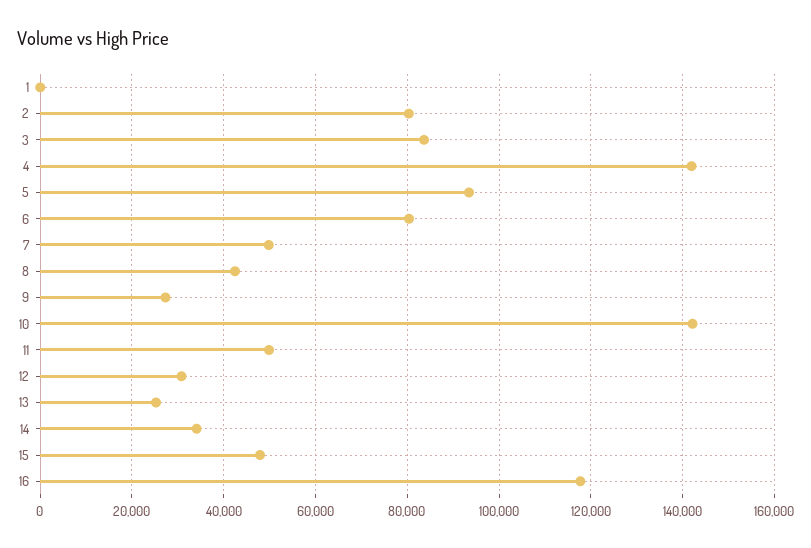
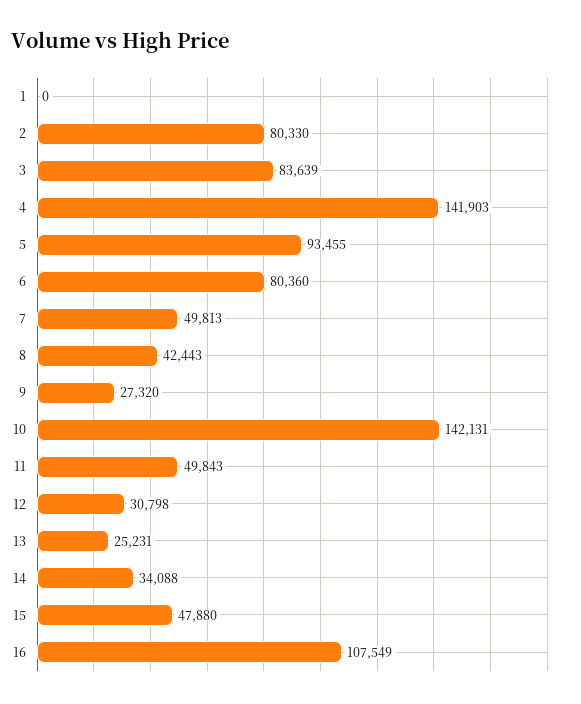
16: 118000 -> 107549

